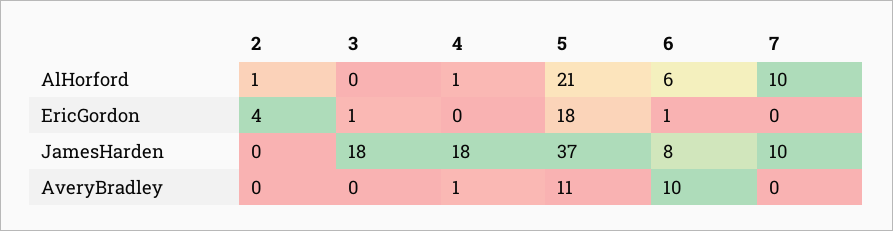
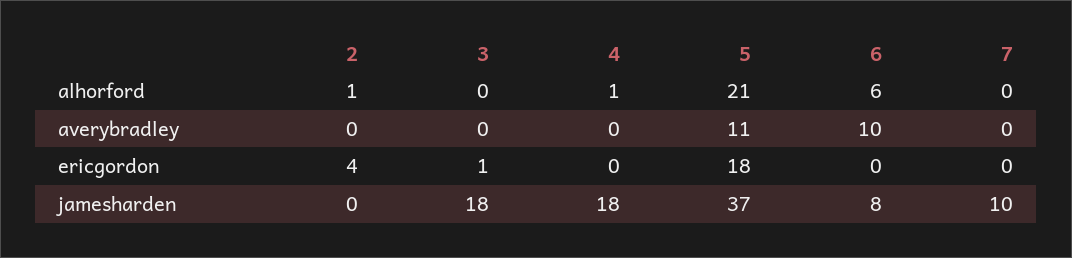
7, AlHorford: 10 -> 0
6, EricGordon: 1 -> 0
4, AveryBradley: 1 -> 0

